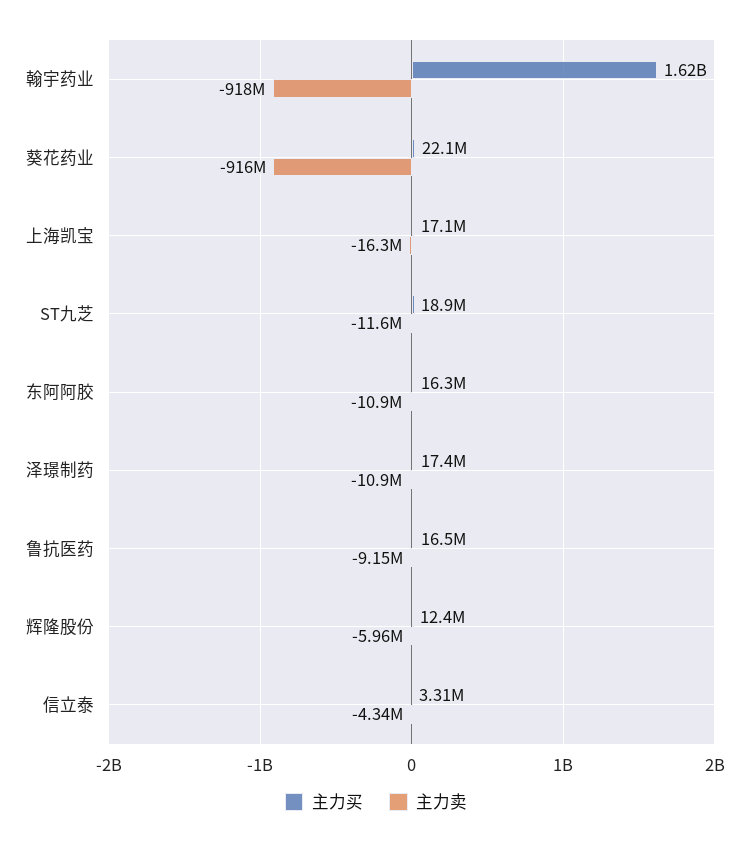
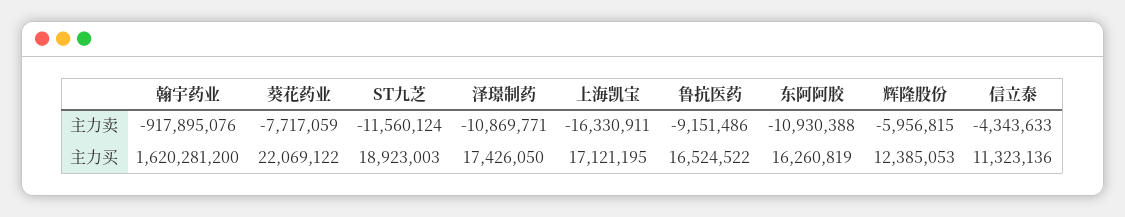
主力卖, 葵花药业: -916000000 -> -7717059
主力买, 信立泰: 3310000 -> 11323136

